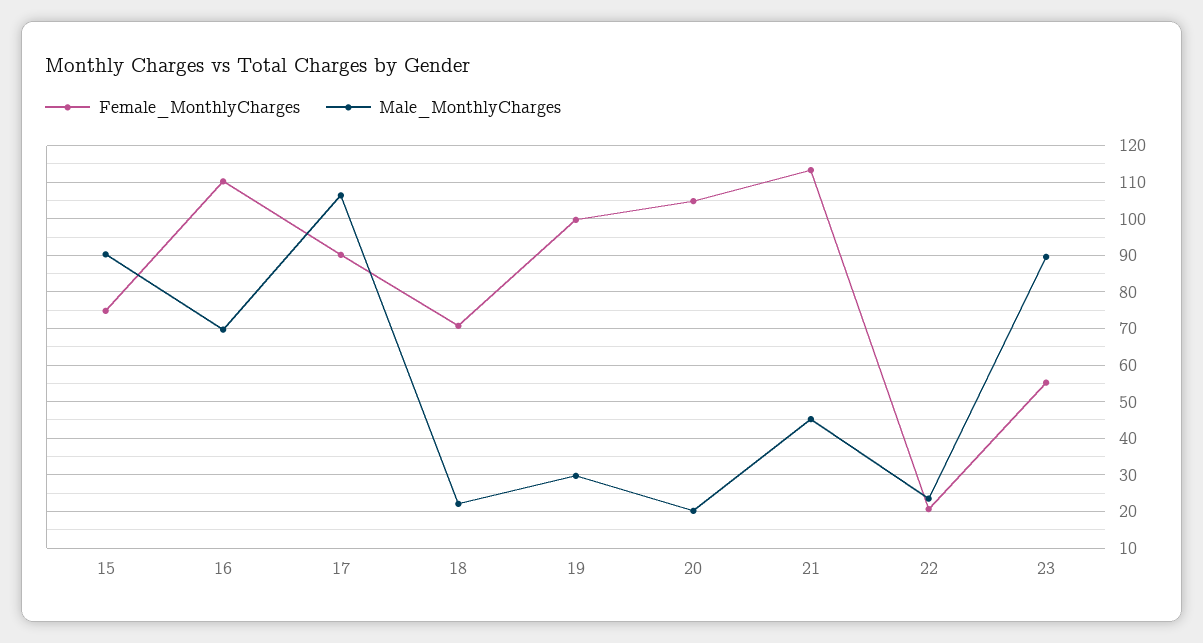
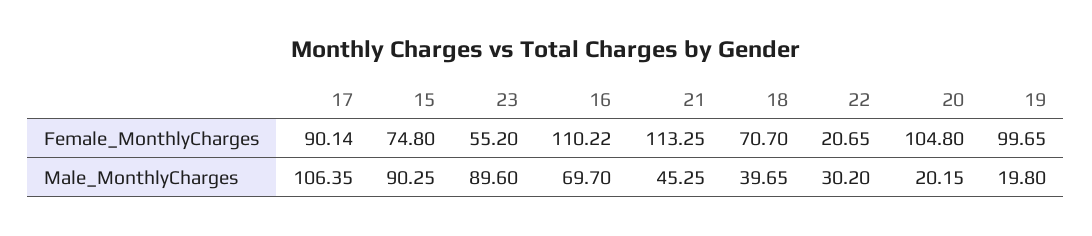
Male_MonthlyCharges, 18: 22 -> 39.65
Male_MonthlyCharges, 19: 30 -> 19.8
Male_MonthlyCharges, 22: 24 -> 30.2

